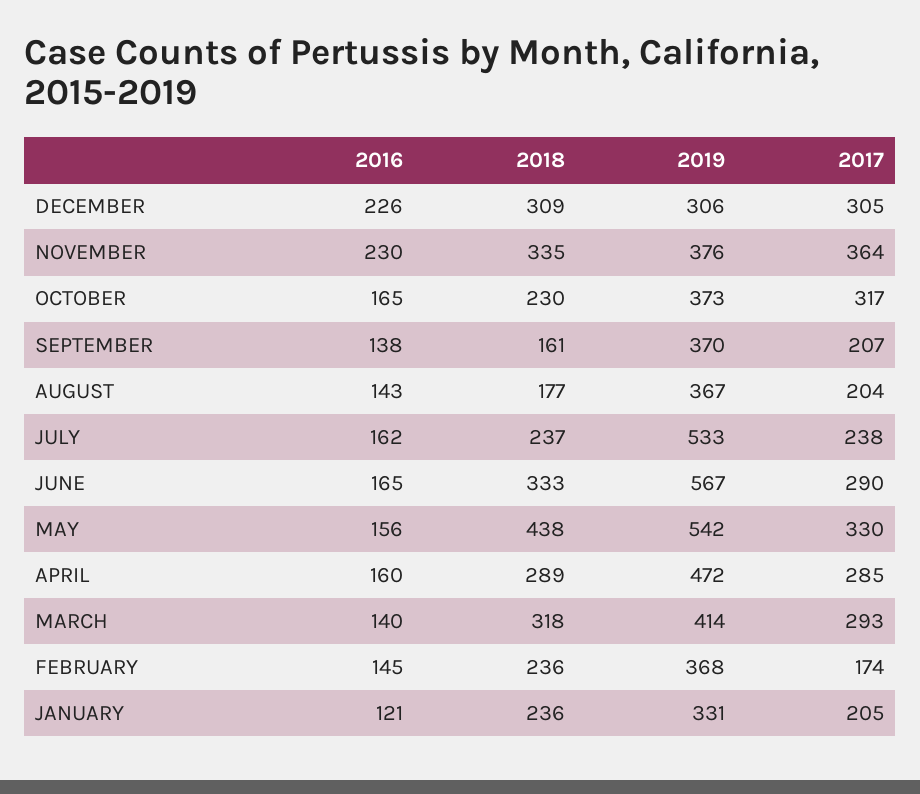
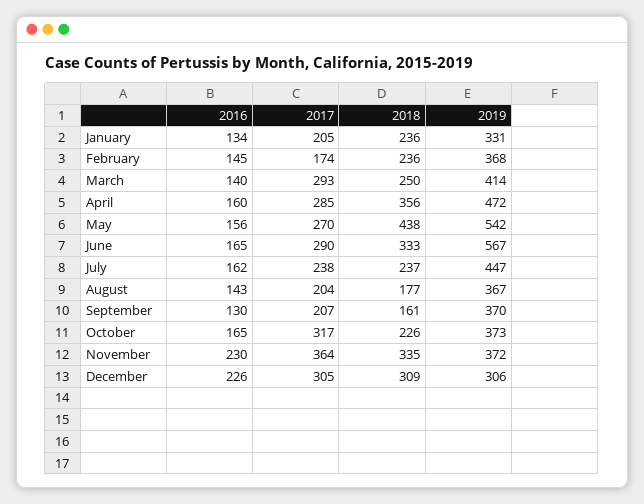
2019, NOVEMBER: 376 -> 372
2018, OCTOBER: 230 -> 226
2016, SEPTEMBER: 138 -> 130
2019, JULY: 533 -> 447
2017, MAY: 330 -> 270
2018, APRIL: 289 -> 356
2018, MARCH: 318 -> 250
2016, JANUARY: 121 -> 134

